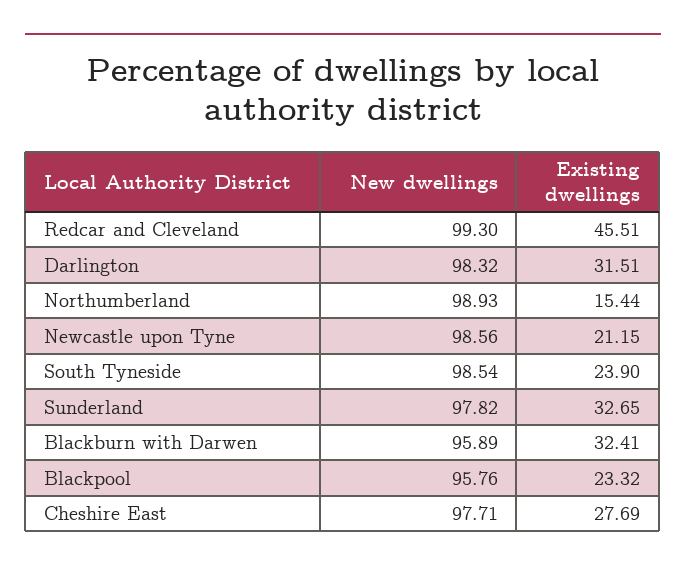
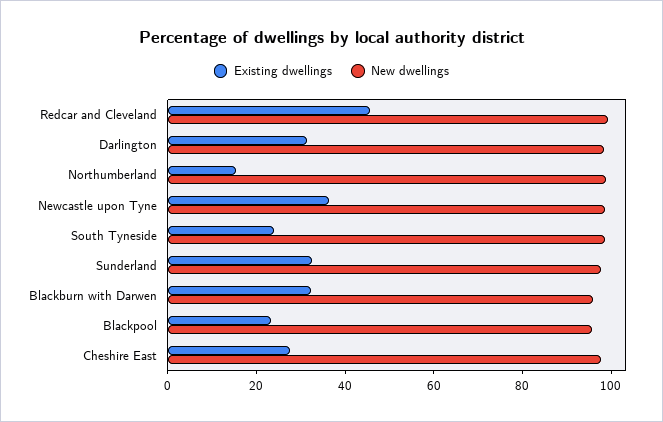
Existing dwellings, Newcastle upon Tyne: 21.15 -> 35

